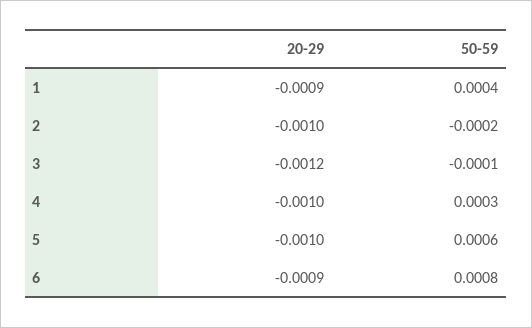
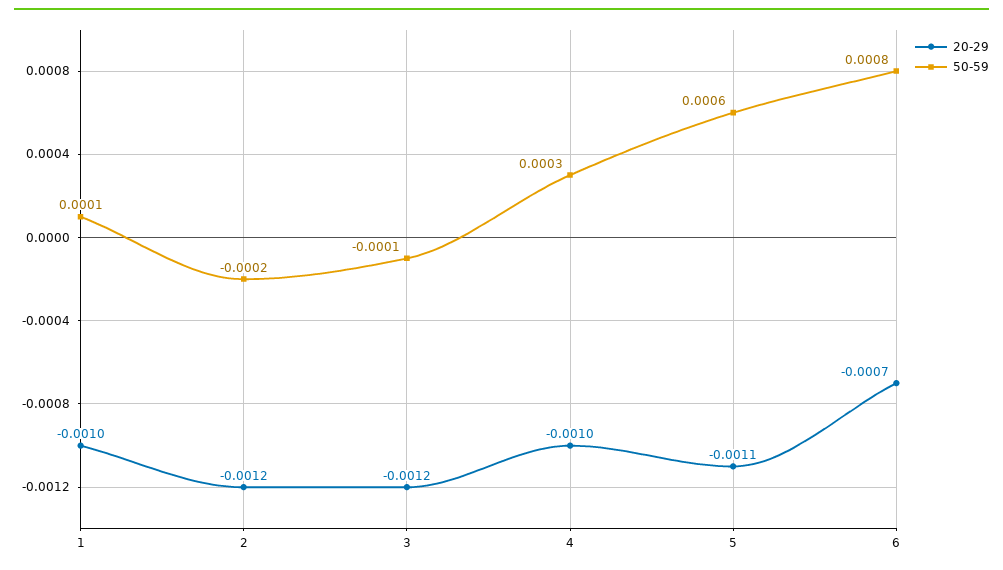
20-29, 1: -0.0009 -> -0.001
50-59, 1: 0.0004 -> 0.0001
20-29, 2: -0.001 -> -0.0012
20-29, 5: -0.001 -> -0.0011
20-29, 6: -0.0009 -> -0.0007

